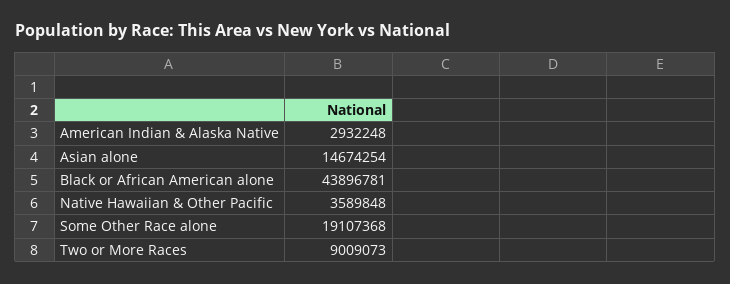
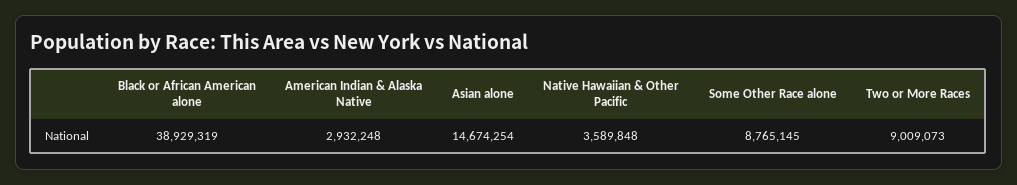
Black or African American alone: 43896781 -> 38929319
Some Other Race alone: 19107368 -> 8765145

